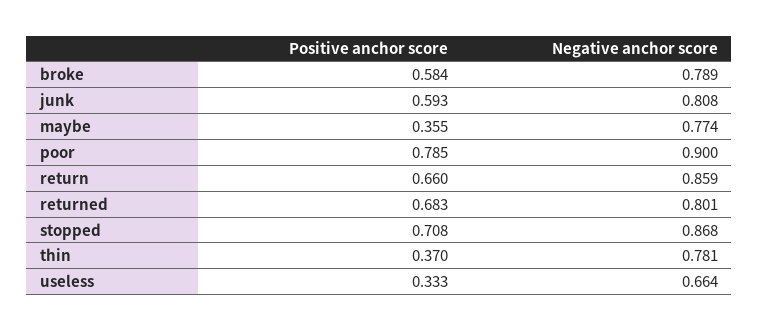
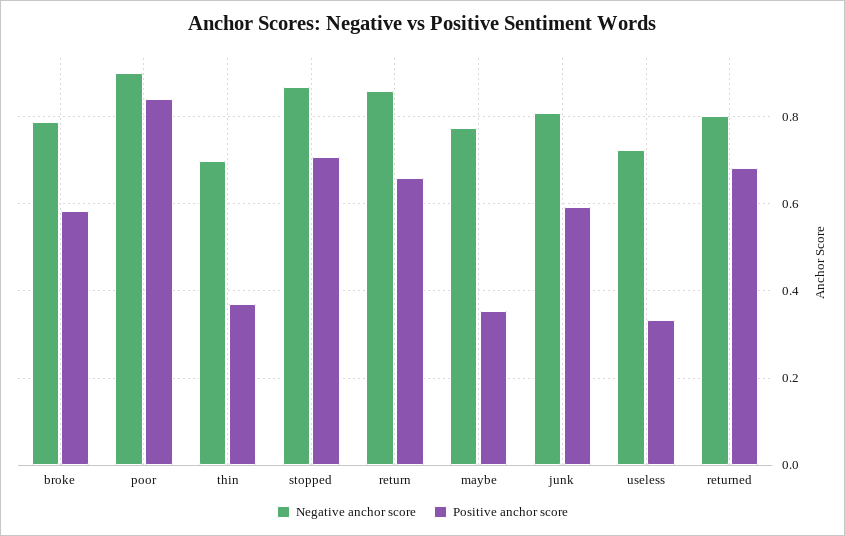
Positive anchor score, poor: 0.785 -> 0.84
Negative anchor score, thin: 0.781 -> 0.7
Negative anchor score, useless: 0.664 -> 0.72

